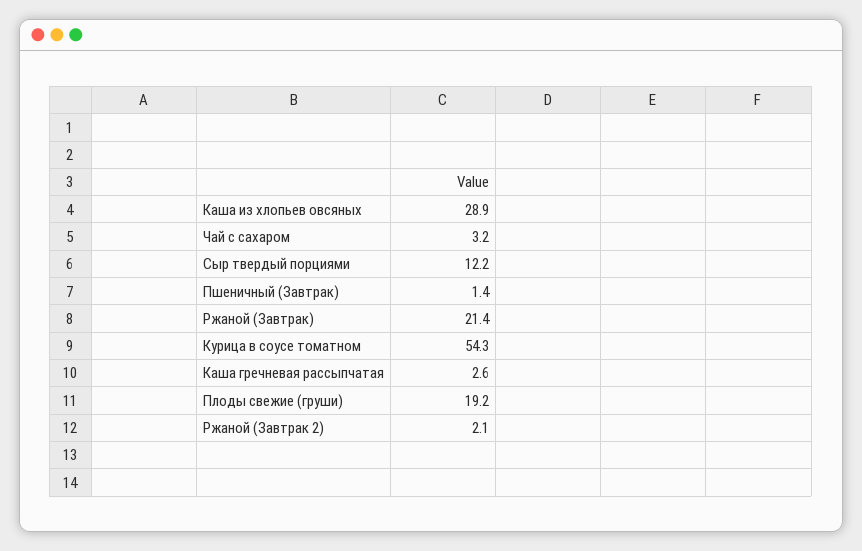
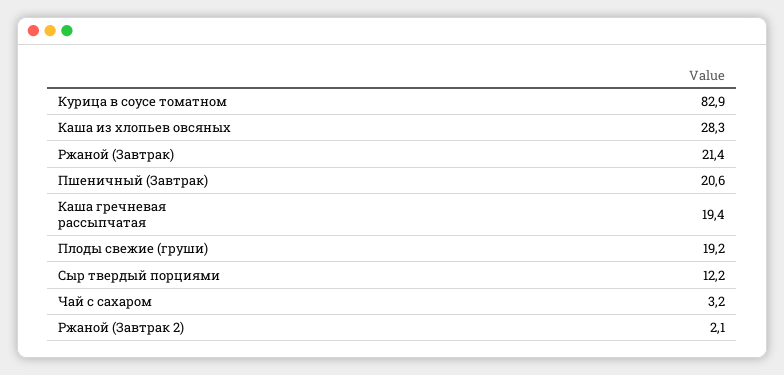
Каша из хлопьев овсяных: 28.9 -> 28.3
Пшеничный (Завтрак): 1.4 -> 20.6
Курица в соусе томатном: 54.3 -> 82.9
Каша гречневая рассыпчатая: 2.6 -> 19.4

